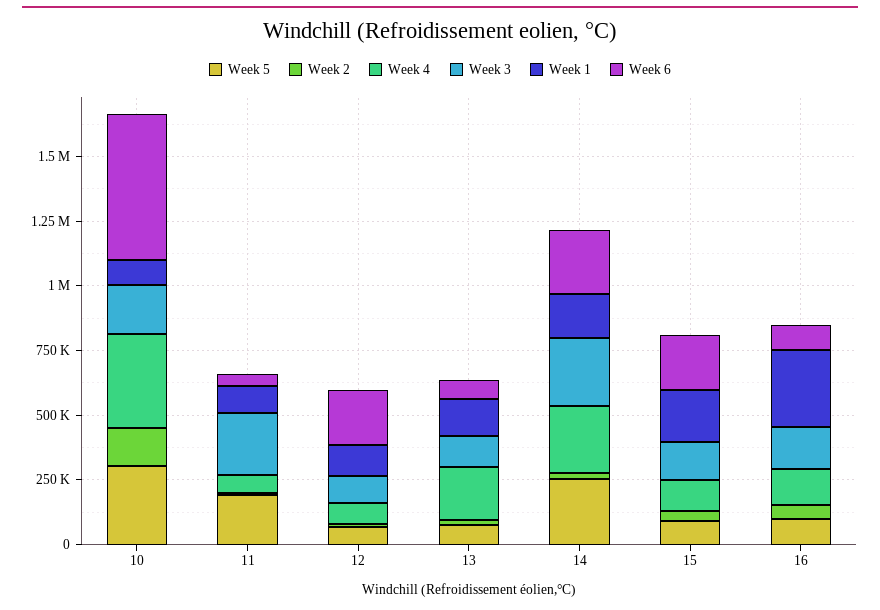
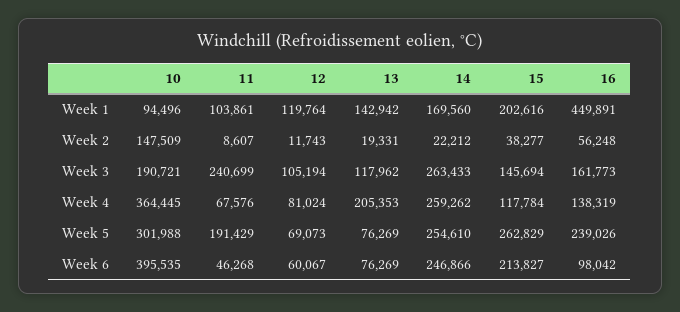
Week 6, 10: 550000 -> 395535
Week 6, 12: 200000 -> 60067
Week 5, 15: 100000 -> 262829
Week 5, 16: 100000 -> 239026
Week 1, 16: 300000 -> 449891

